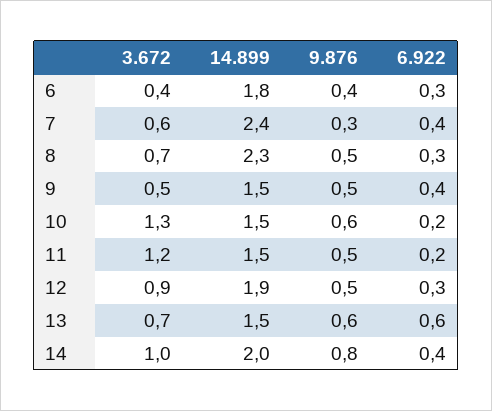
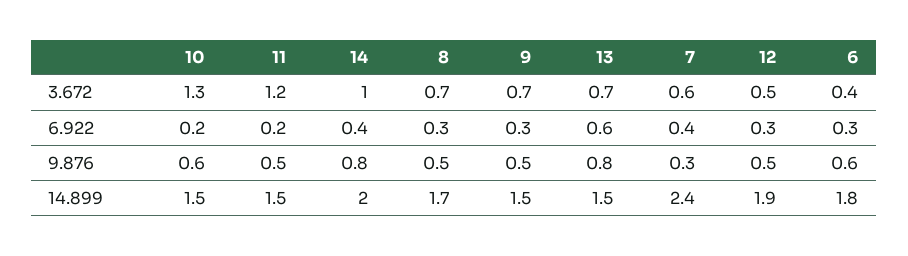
9.876, 6: 0.4 -> 0.6
14.899, 8: 2.3 -> 1.7
3.672, 9: 0.5 -> 0.7
6.922, 9: 0.4 -> 0.3
3.672, 12: 0.9 -> 0.5
9.876, 13: 0.6 -> 0.8

